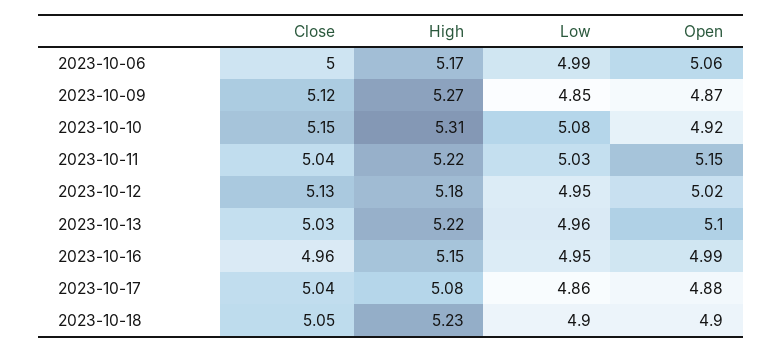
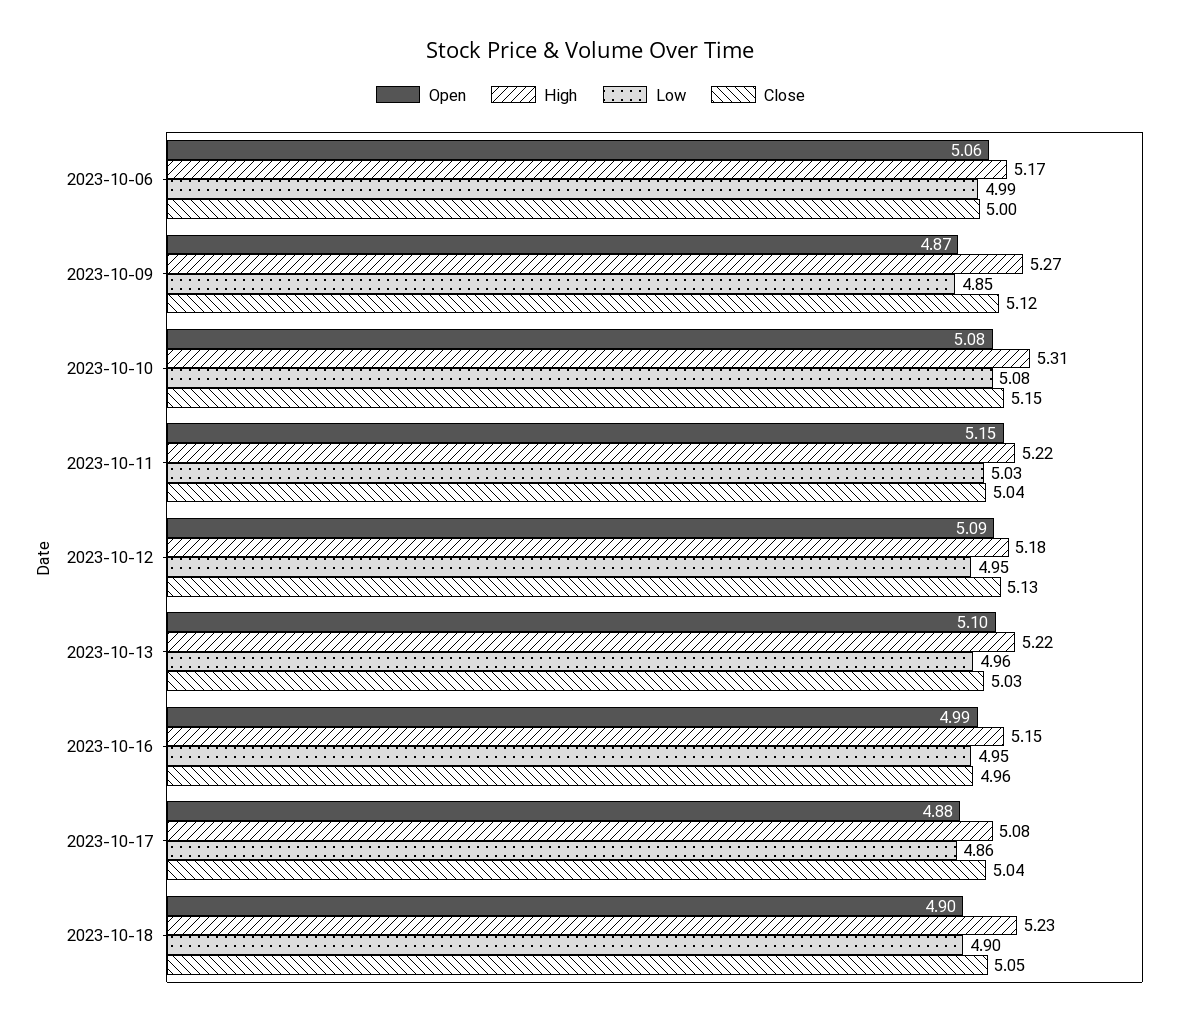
Open, 2023-10-10: 4.92 -> 5.08
Open, 2023-10-12: 5.02 -> 5.09

